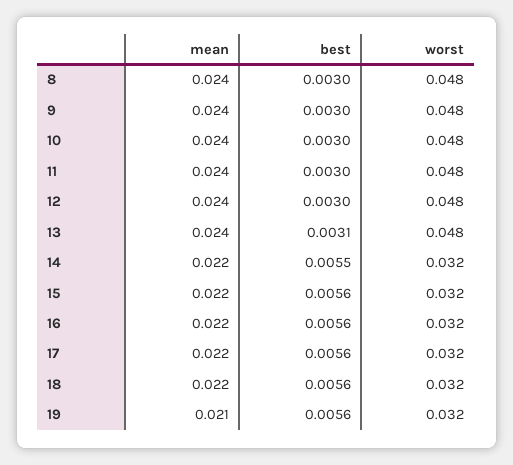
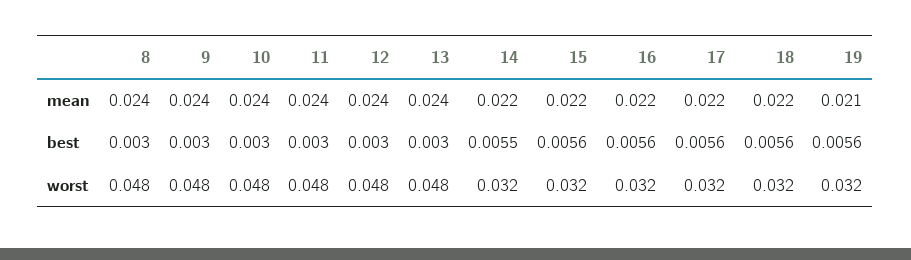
best, 13: 0.0031 -> 0.003

